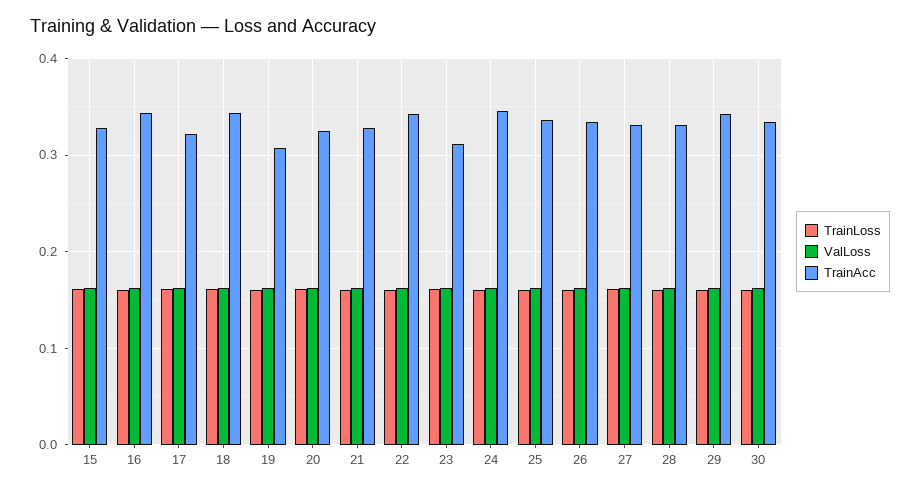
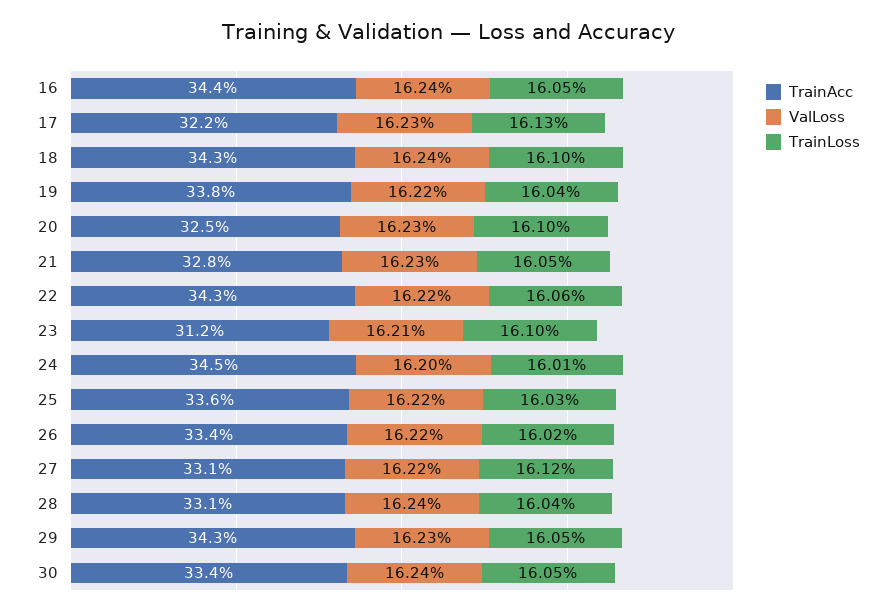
TrainLoss, 15: 0.16 -> none
ValLoss, 15: 0.16 -> none
TrainAcc, 15: 0.33 -> none
TrainAcc, 19: 0.31 -> 0.338

